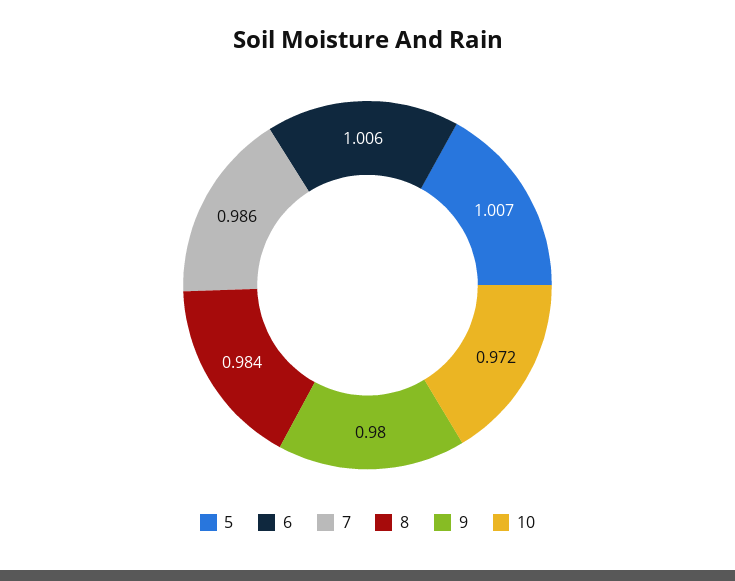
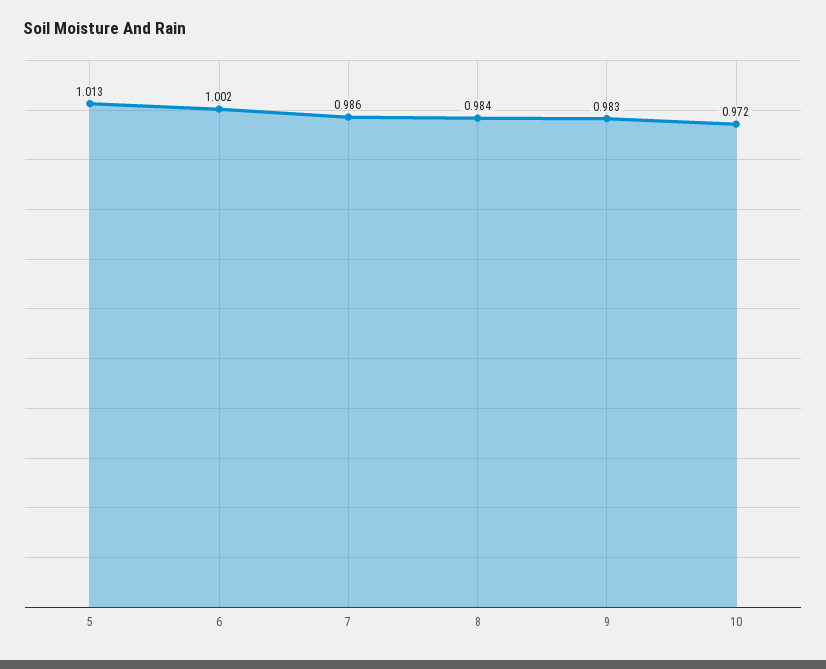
5: 1.007 -> 1.013
6: 1.006 -> 1.002
9: 0.98 -> 0.983

